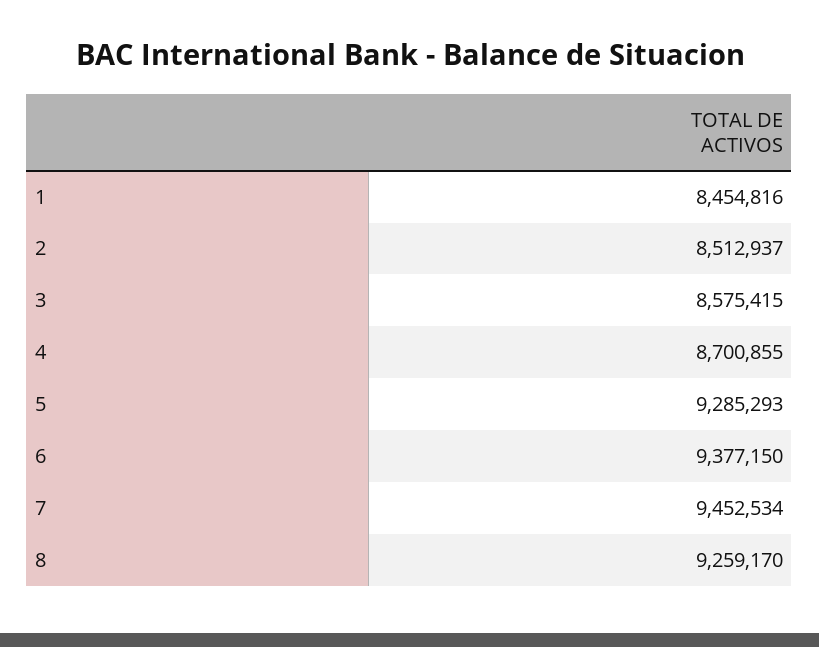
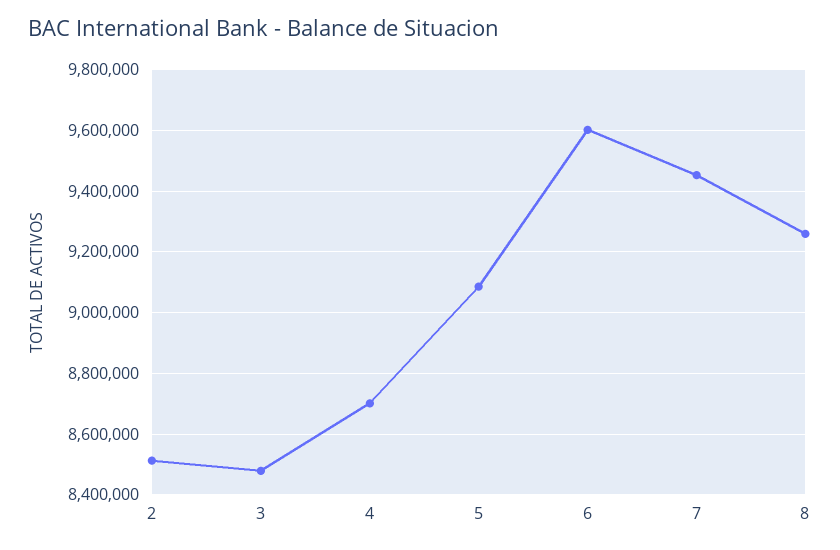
1: 8454816 -> none
3: 8575415 -> 8480000
5: 9285293 -> 9080000
6: 9377150 -> 9600000

